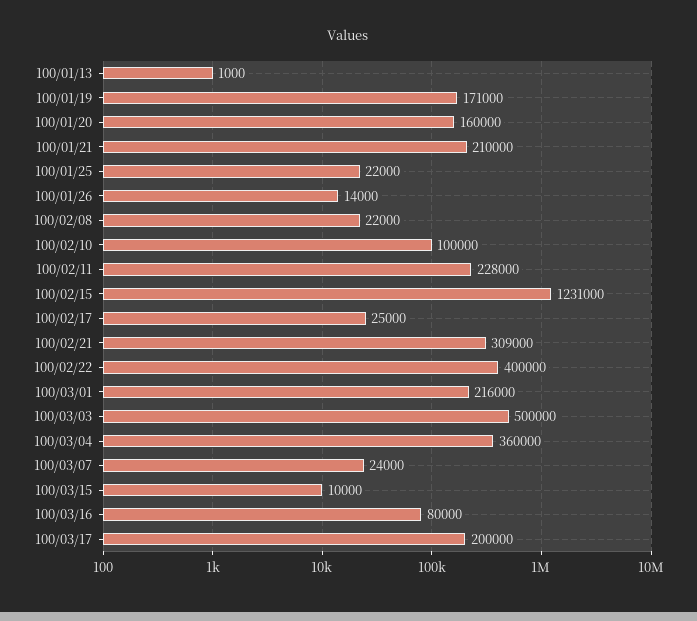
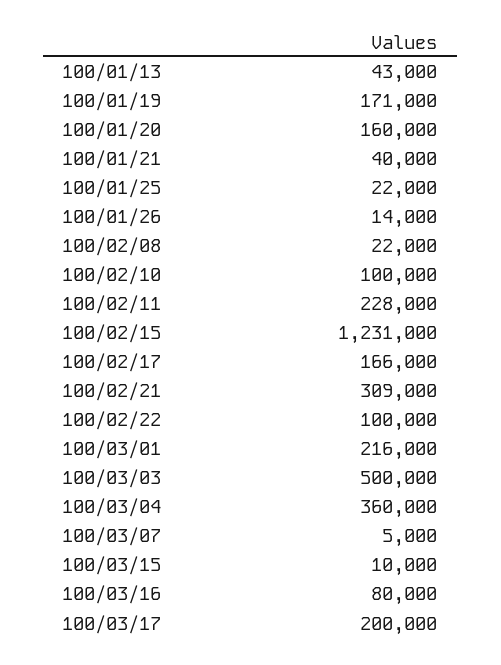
100/01/13: 1000 -> 43000
100/01/21: 210000 -> 40000
100/02/17: 25000 -> 166000
100/02/22: 400000 -> 100000
100/03/07: 24000 -> 5000

